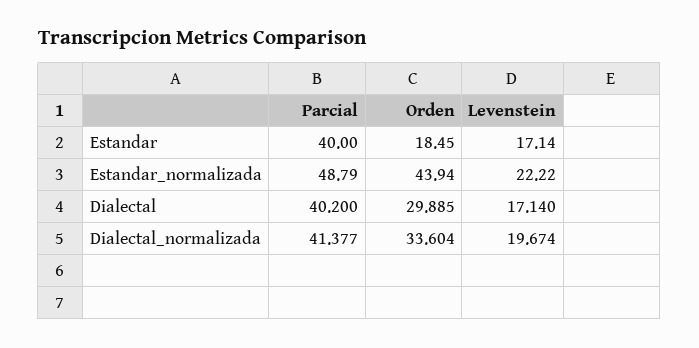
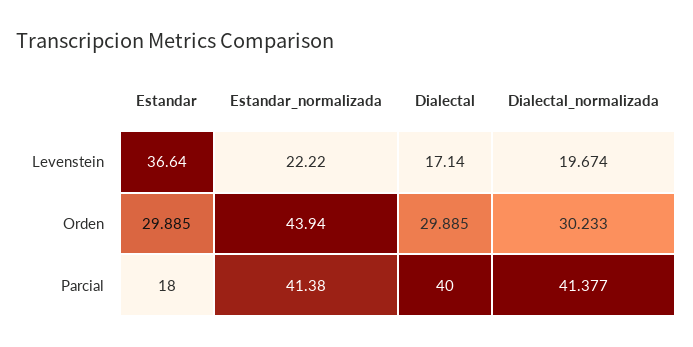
Parcial, Estandar: 40 -> 18
Orden, Estandar: 18.45 -> 29.885
Levenstein, Estandar: 17.14 -> 36.64
Parcial, Estandar_normalizada: 48.79 -> 41.38
Parcial, Dialectal: 40.2 -> 40
Orden, Dialectal_normalizada: 33.604 -> 30.233

